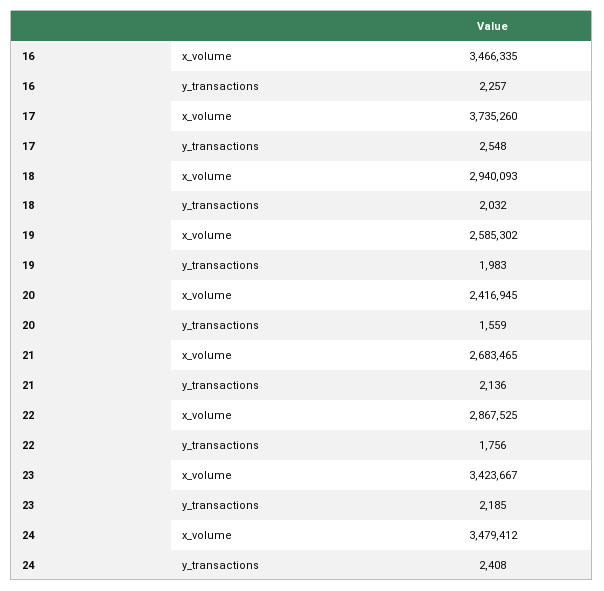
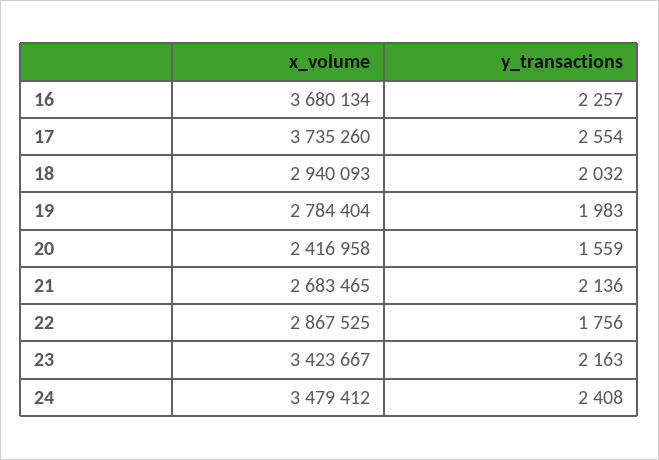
16, x_volume: 3466335 -> 3680134
17, y_transactions: 2548 -> 2554
19, x_volume: 2585302 -> 2784404
20, x_volume: 2416945 -> 2416958
23, y_transactions: 2185 -> 2163

